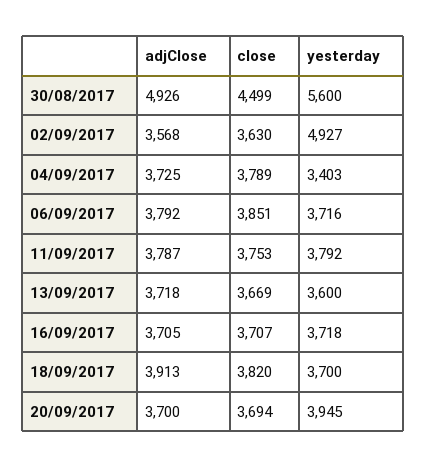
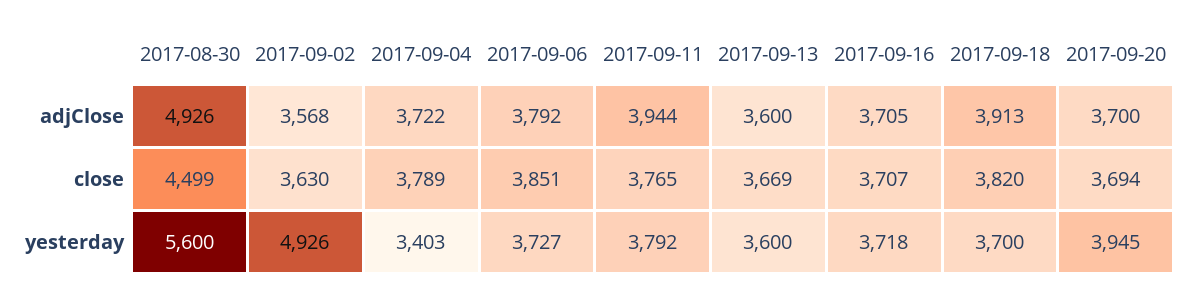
yesterday, 02/09/2017: 4927 -> 4926
adjClose, 04/09/2017: 3725 -> 3722
yesterday, 06/09/2017: 3716 -> 3727
adjClose, 11/09/2017: 3787 -> 3944
close, 11/09/2017: 3753 -> 3765
adjClose, 13/09/2017: 3718 -> 3600

